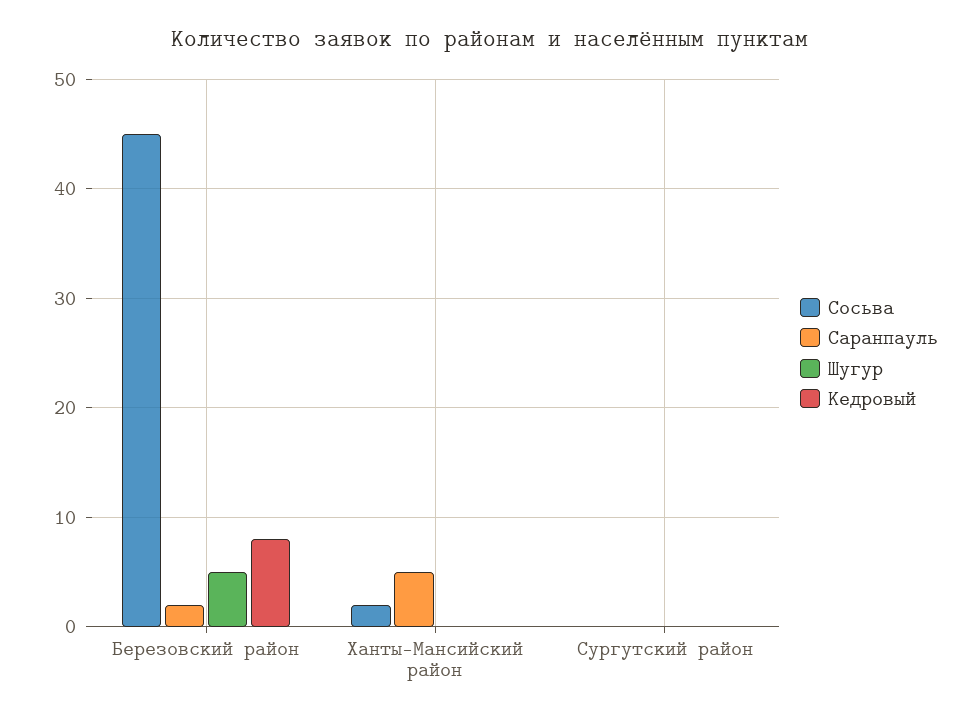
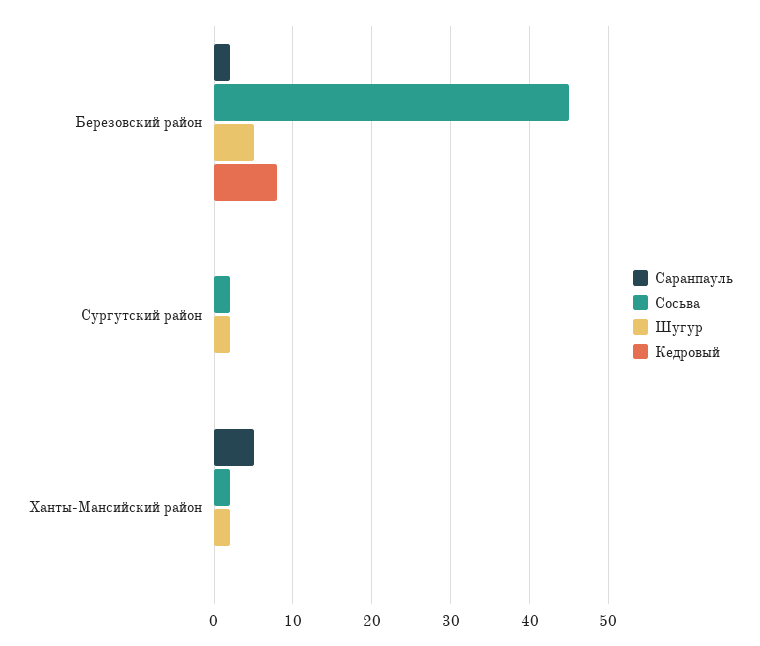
Шугур, Ханты-Мансийский район: 0 -> 2
Сосьва, Сургутский район: 0 -> 2
Шугур, Сургутский район: 0 -> 2

